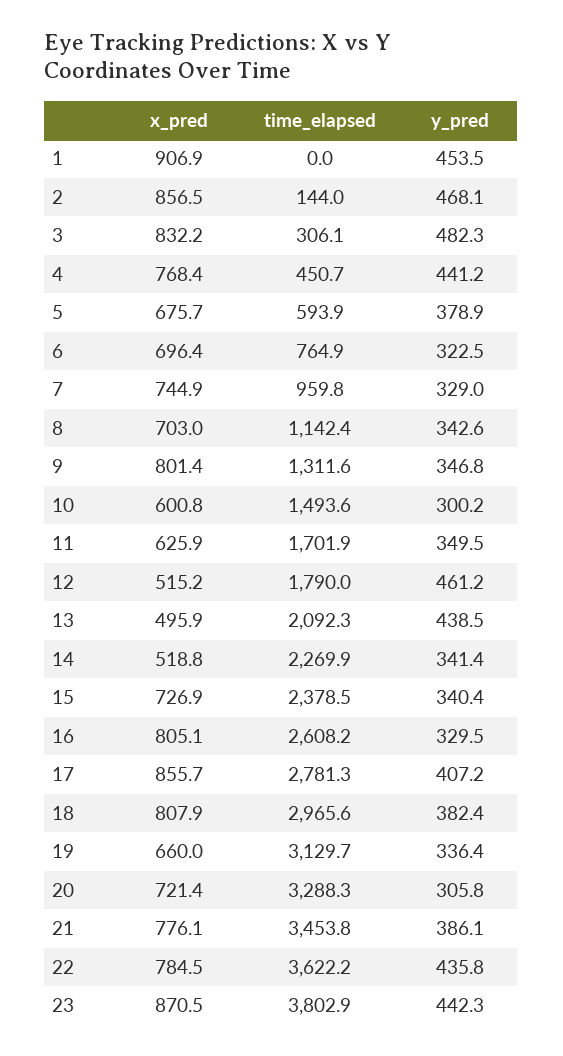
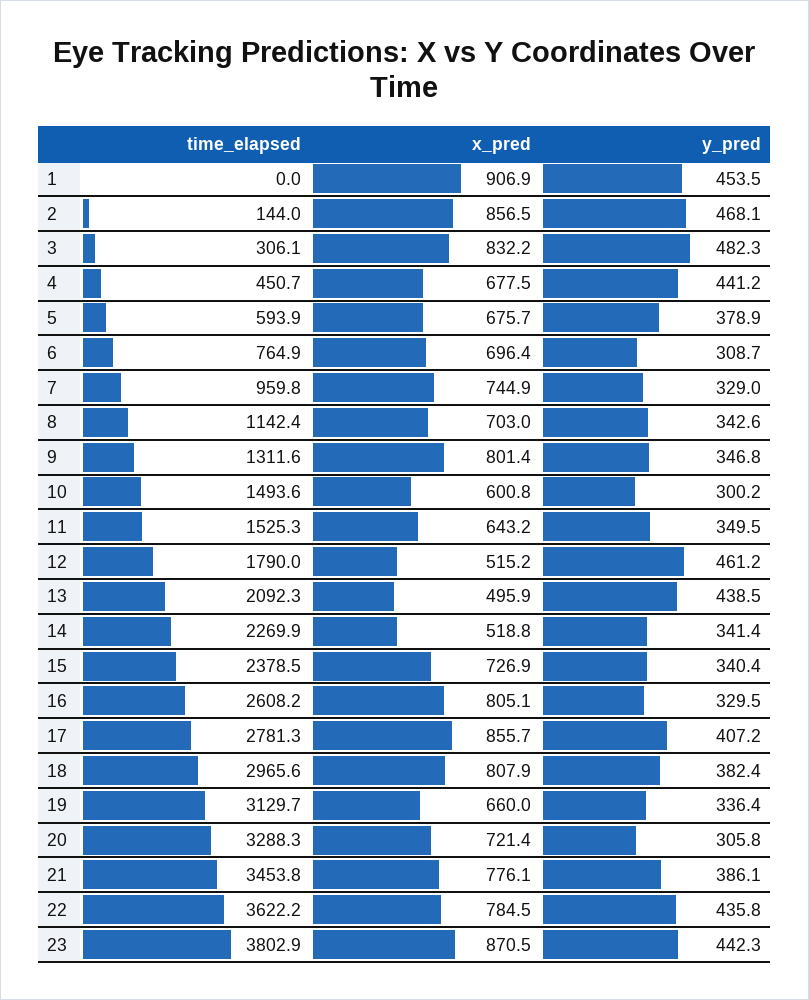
x_pred, 4: 768.4 -> 677.5
y_pred, 6: 322.5 -> 308.7
x_pred, 11: 625.9 -> 643.2
time_elapsed, 11: 1701.9 -> 1525.3

